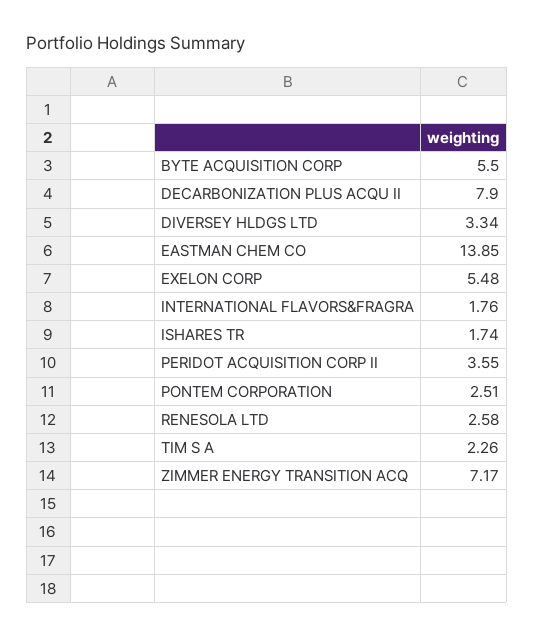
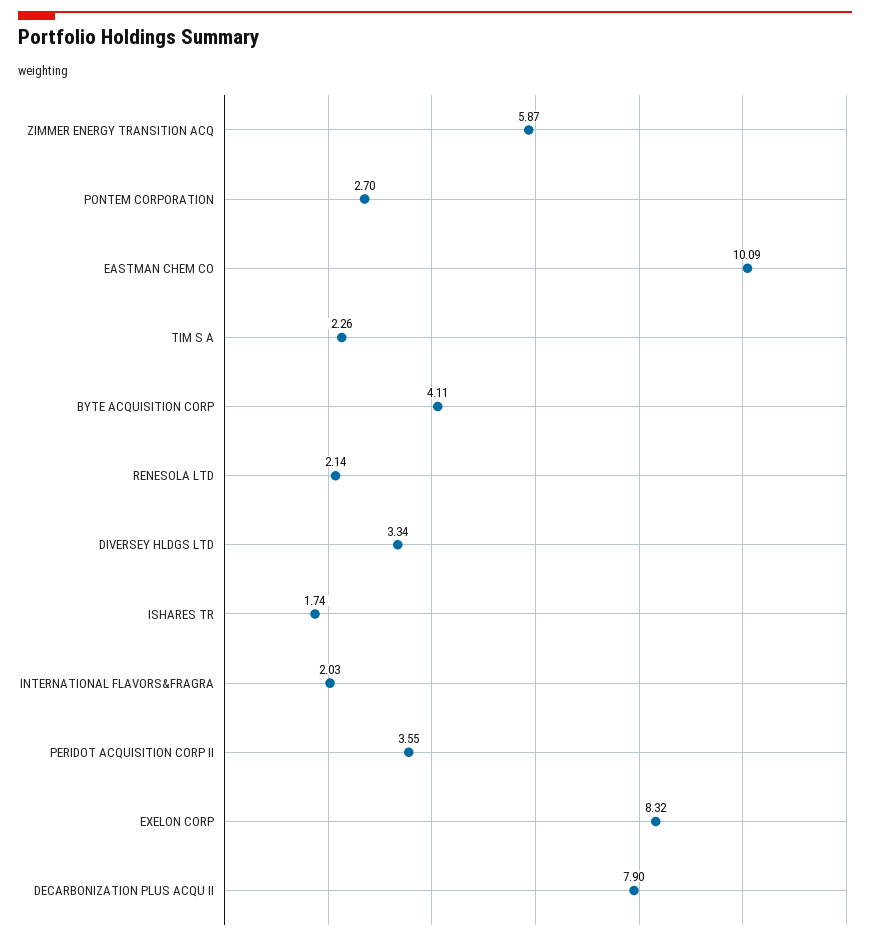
BYTE ACQUISITION CORP: 5.5 -> 4.11
EASTMAN CHEM CO: 13.85 -> 10.09
EXELON CORP: 5.48 -> 8.32
INTERNATIONAL FLAVORS&FRAGRA: 1.76 -> 2.03
PONTEM CORPORATION: 2.51 -> 2.7
RENESOLA LTD: 2.58 -> 2.14
ZIMMER ENERGY TRANSITION ACQ: 7.17 -> 5.87

